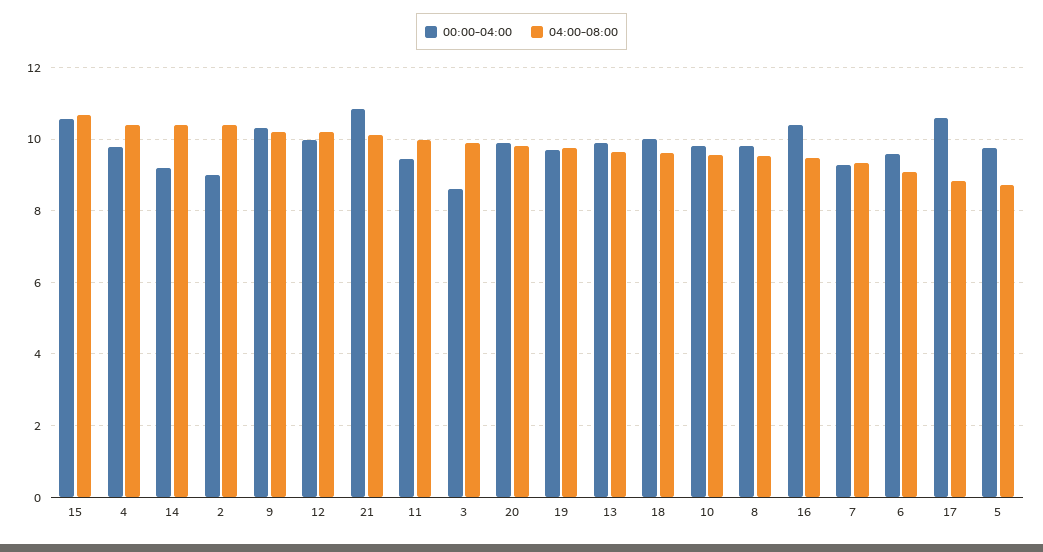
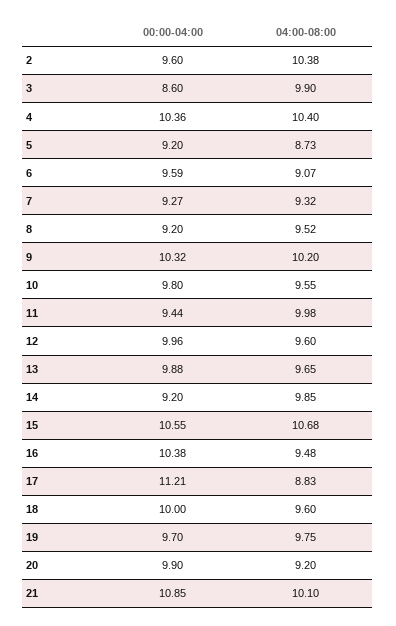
00:00-04:00, 4: 9.8 -> 10.36
04:00-08:00, 14: 10.4 -> 9.85
00:00-04:00, 2: 9 -> 9.6
04:00-08:00, 12: 10.2 -> 9.6
04:00-08:00, 20: 9.8 -> 9.2
00:00-04:00, 8: 9.8 -> 9.2
00:00-04:00, 17: 10.6 -> 11.21
00:00-04:00, 5: 9.8 -> 9.2

